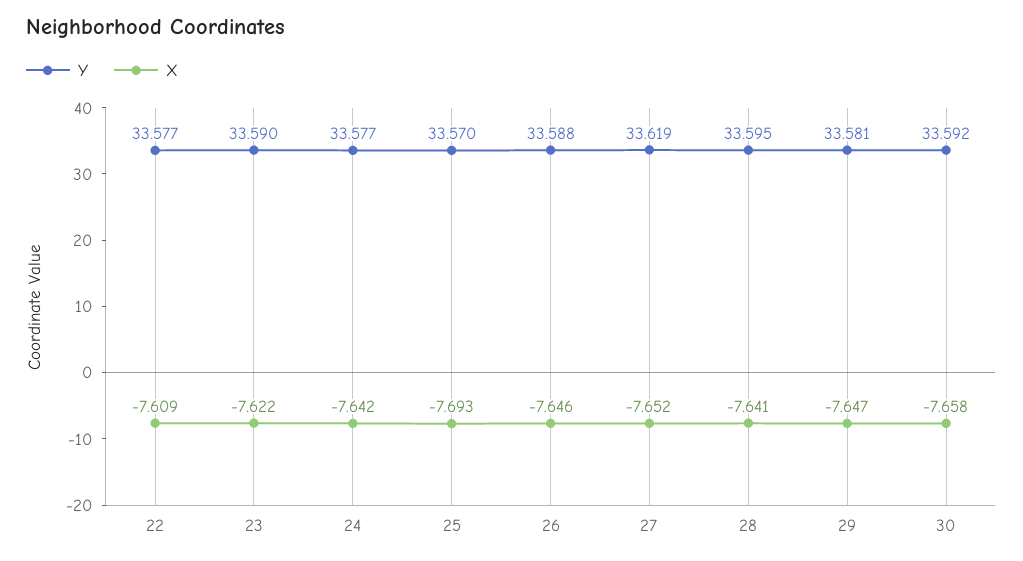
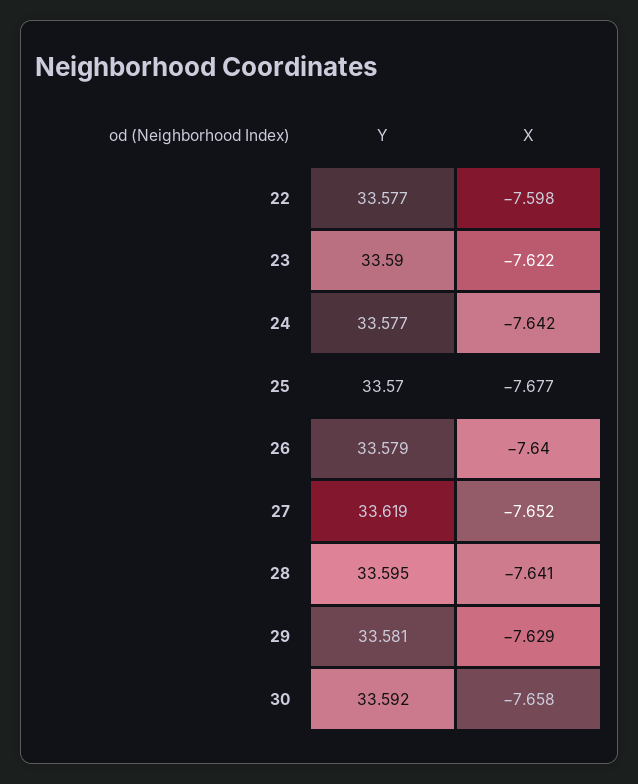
X, 22: -7.609 -> -7.598
X, 25: -7.693 -> -7.677
Y, 26: 33.588 -> 33.579
X, 26: -7.646 -> -7.64
X, 29: -7.647 -> -7.629

